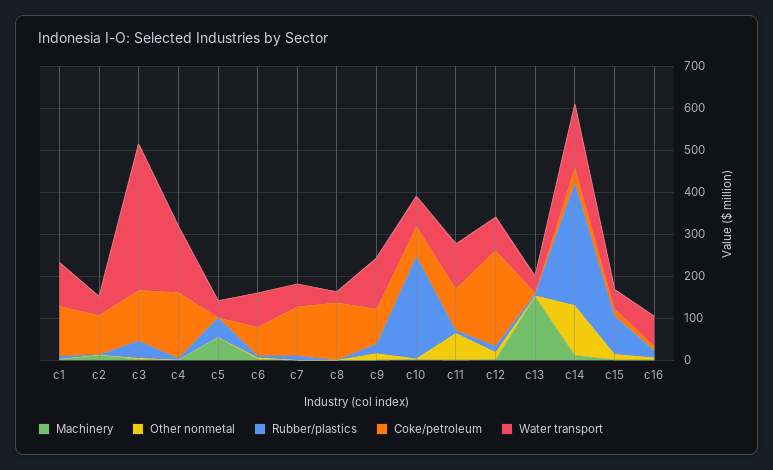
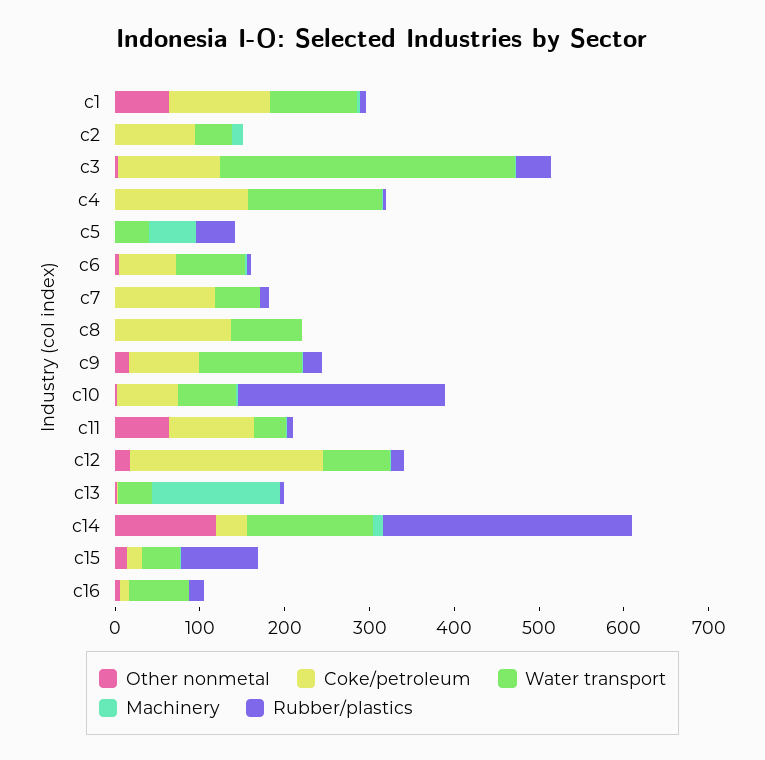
Other nonmetal, c1: 0 -> 60
Water transport, c8: 20 -> 80
Water transport, c11: 100 -> 40

